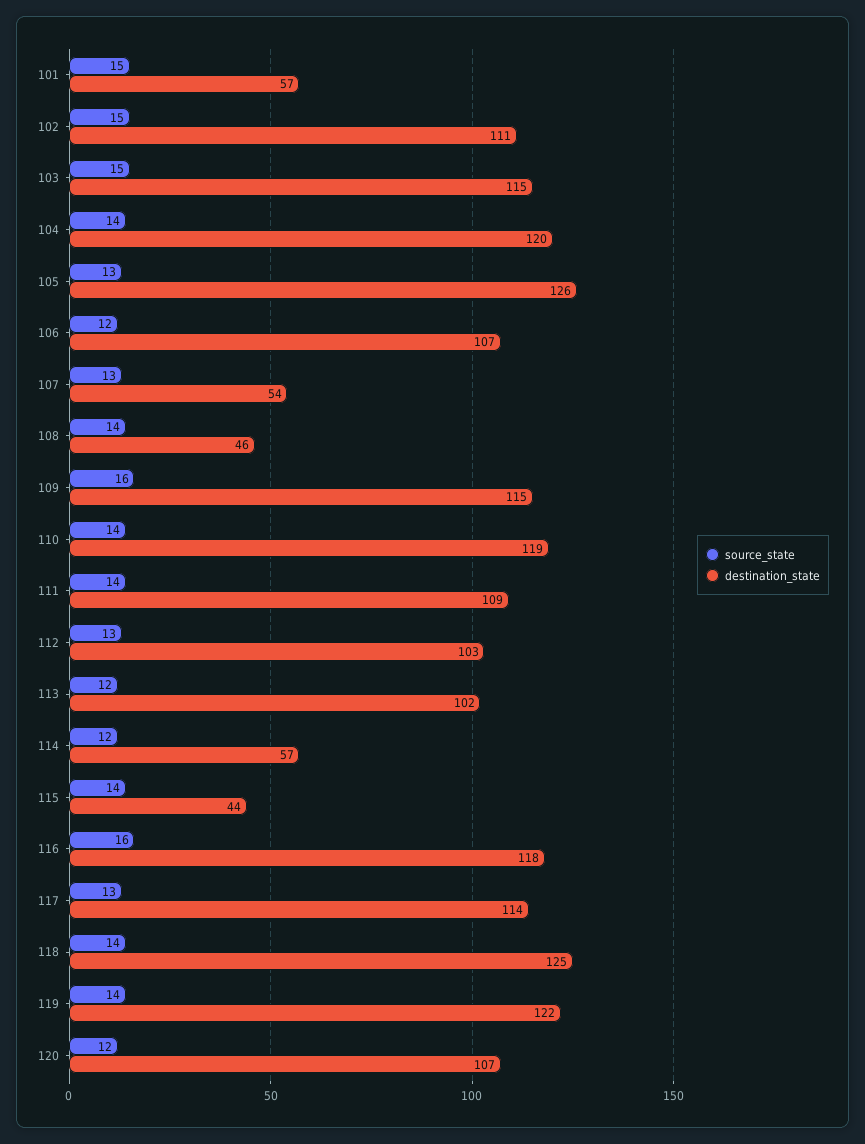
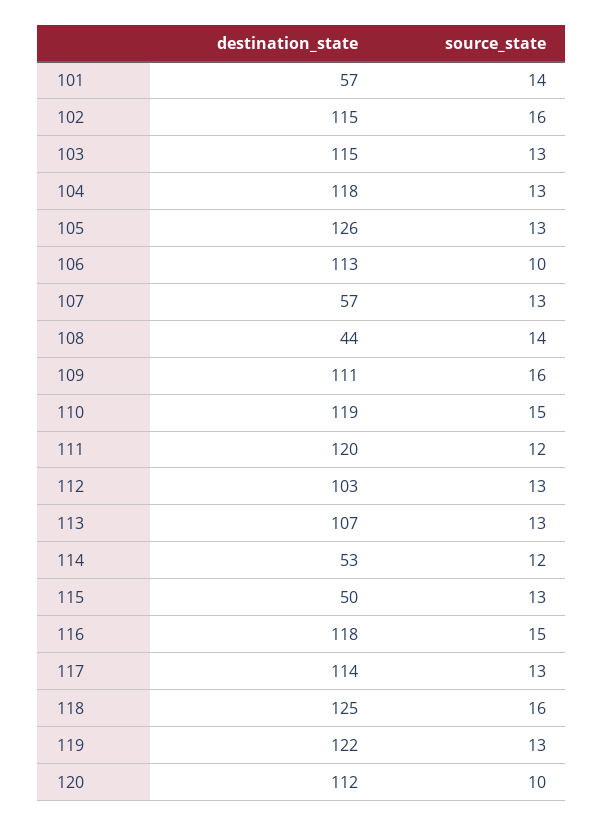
source_state, 101: 15 -> 14
source_state, 102: 15 -> 16
destination_state, 102: 111 -> 115
source_state, 103: 15 -> 13
source_state, 104: 14 -> 13
destination_state, 104: 120 -> 118
source_state, 106: 12 -> 10
destination_state, 106: 107 -> 113
destination_state, 107: 54 -> 57
destination_state, 108: 46 -> 44
destination_state, 109: 115 -> 111
source_state, 110: 14 -> 15
source_state, 111: 14 -> 12
destination_state, 111: 109 -> 120
source_state, 113: 12 -> 13
destination_state, 113: 102 -> 107
destination_state, 114: 57 -> 53
source_state, 115: 14 -> 13
destination_state, 115: 44 -> 50
source_state, 116: 16 -> 15
source_state, 118: 14 -> 16
source_state, 119: 14 -> 13
source_state, 120: 12 -> 10
destination_state, 120: 107 -> 112

